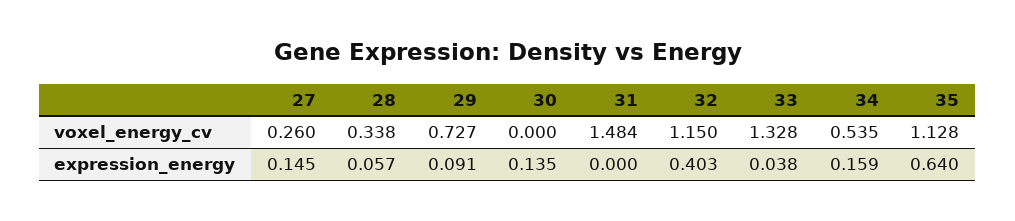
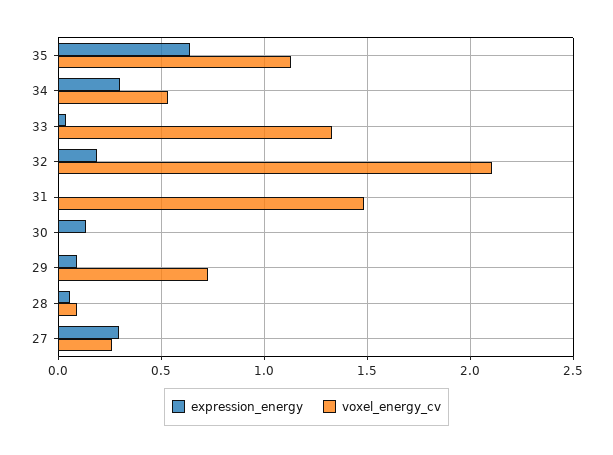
voxel_energy_cv, 28: 0.338 -> 0.1
voxel_energy_cv, 32: 1.15 -> 2.1
expression_energy, 27: 0.145 -> 0.3
expression_energy, 32: 0.403 -> 0.2
expression_energy, 34: 0.159 -> 0.3

